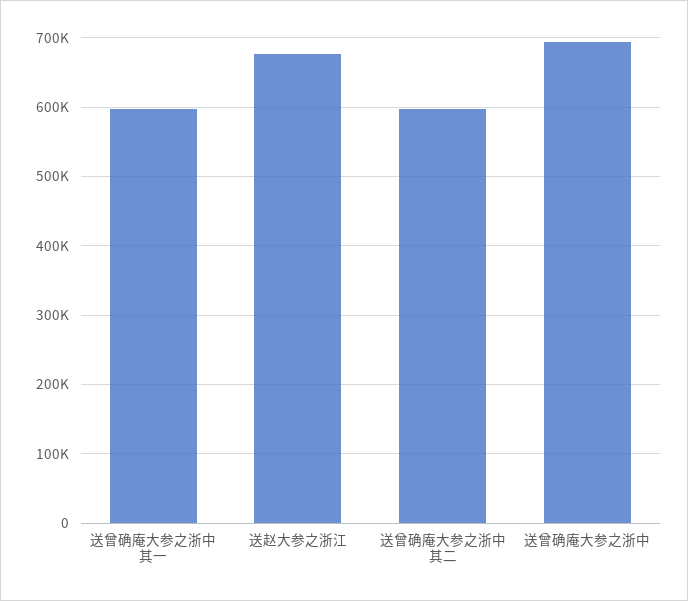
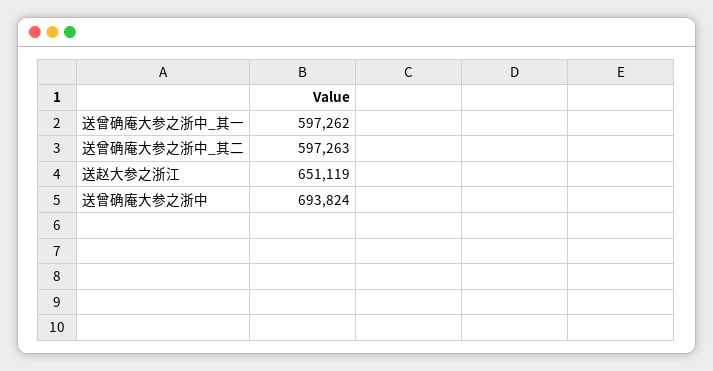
送赵大参之浙江: 680000 -> 651119

